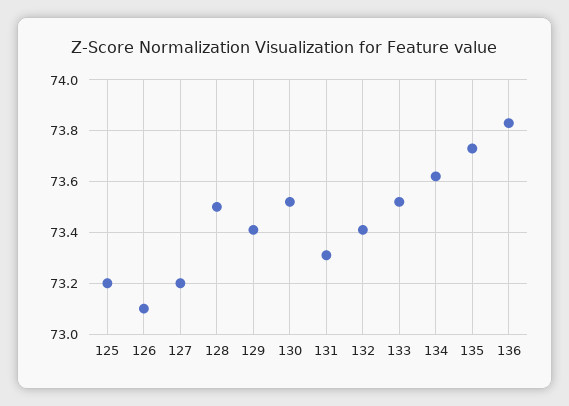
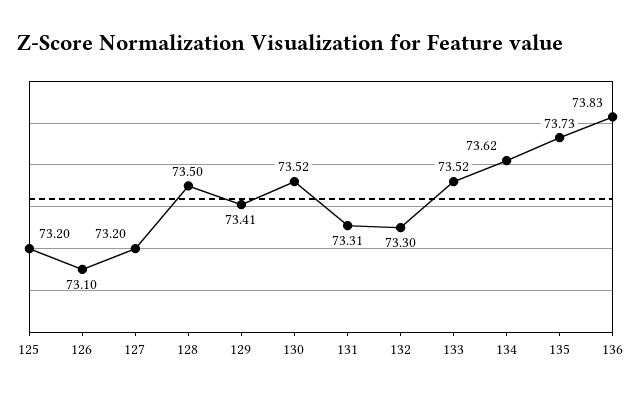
132: 73.4 -> 73.3

